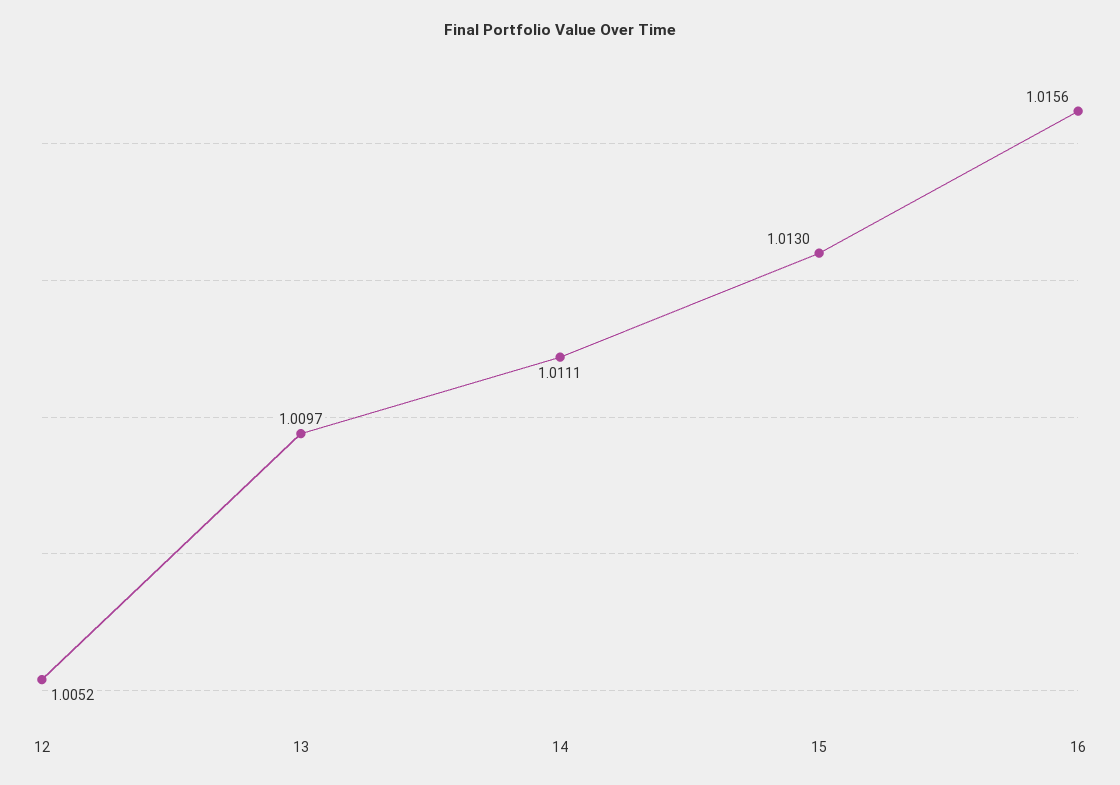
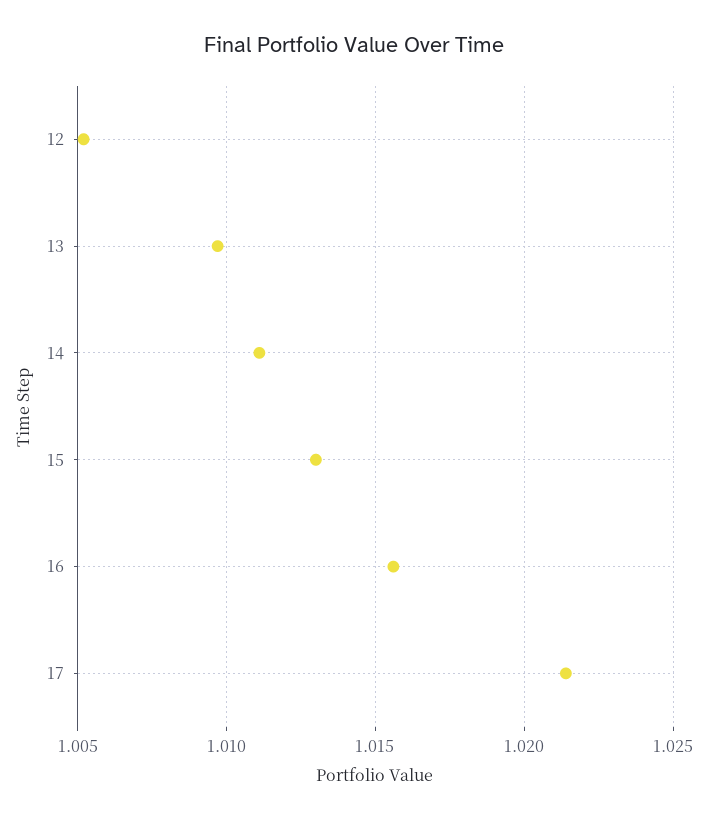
17: none -> 1.0215

